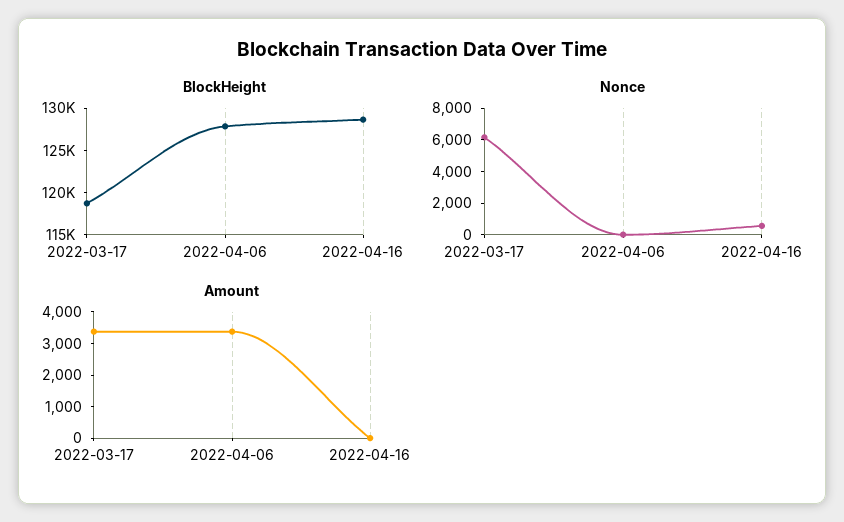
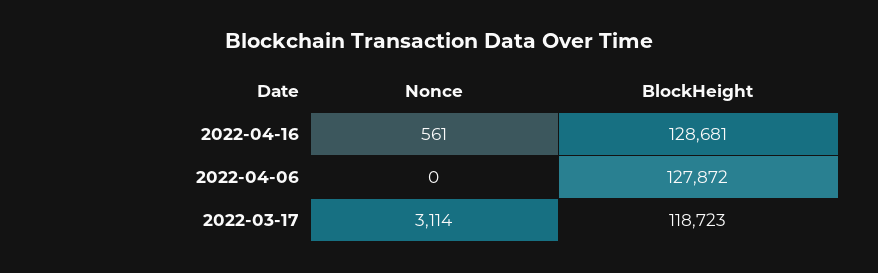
Nonce, 2022-03-17: 6000 -> 3114
Amount, 2022-03-17: 3500 -> none
Amount, 2022-04-06: 3500 -> none
Amount, 2022-04-16: 0 -> none

